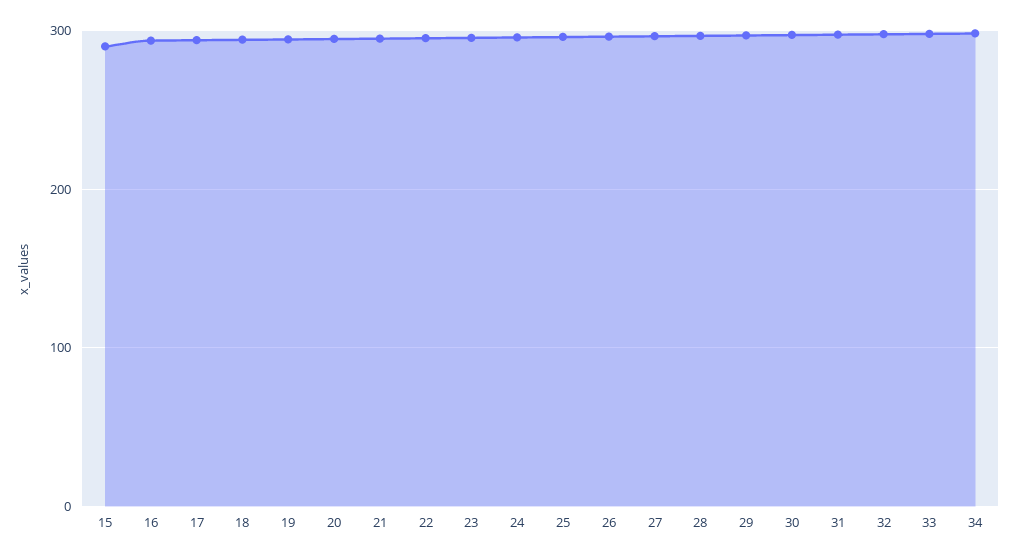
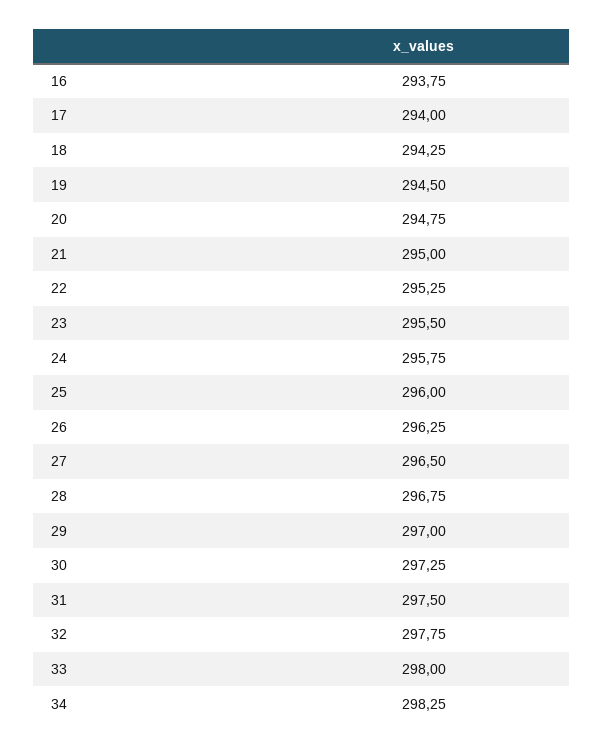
15: 290 -> none

